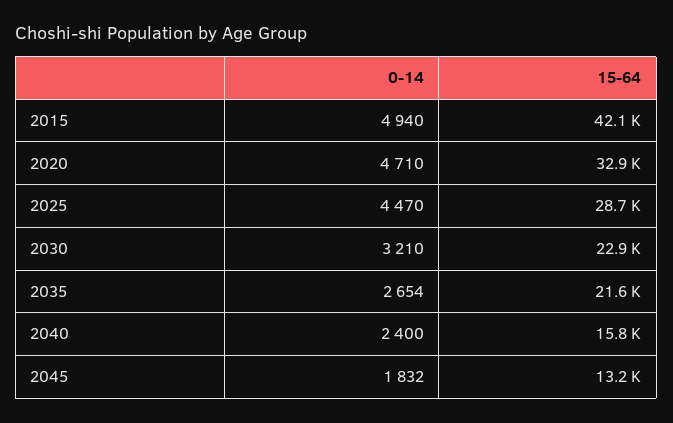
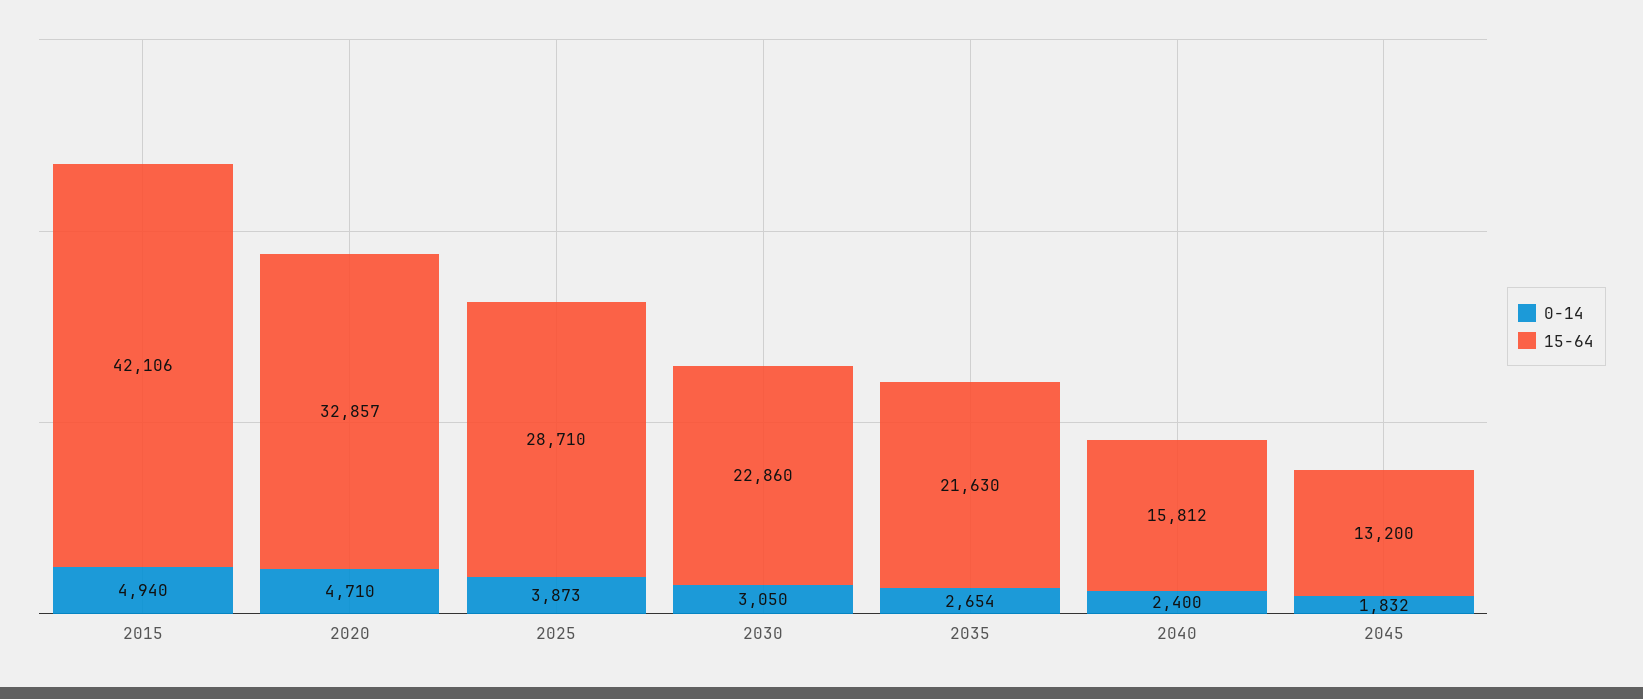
0-14, 2025: 4470 -> 3873
0-14, 2030: 3210 -> 3050

